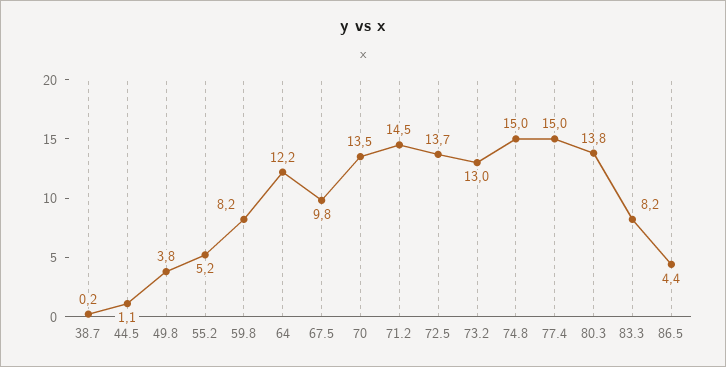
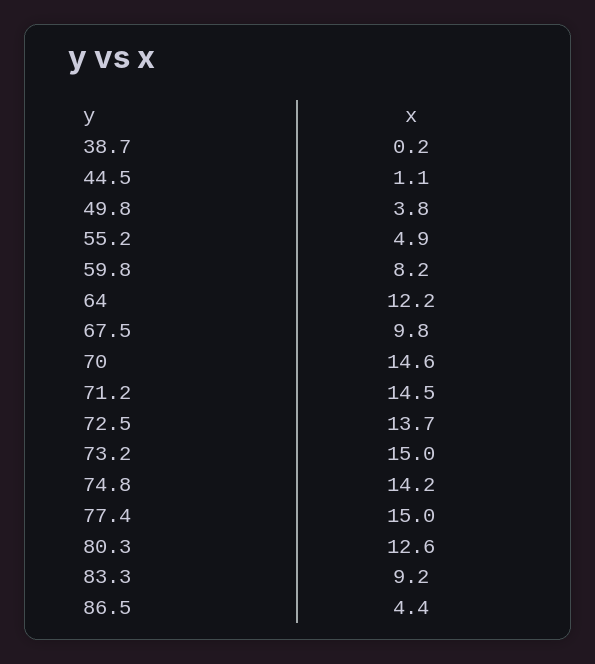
55.2: 5.2 -> 4.9
70: 13.5 -> 14.6
73.2: 13 -> 15
74.8: 15 -> 14.2
80.3: 13.8 -> 12.6
83.3: 8.2 -> 9.2

